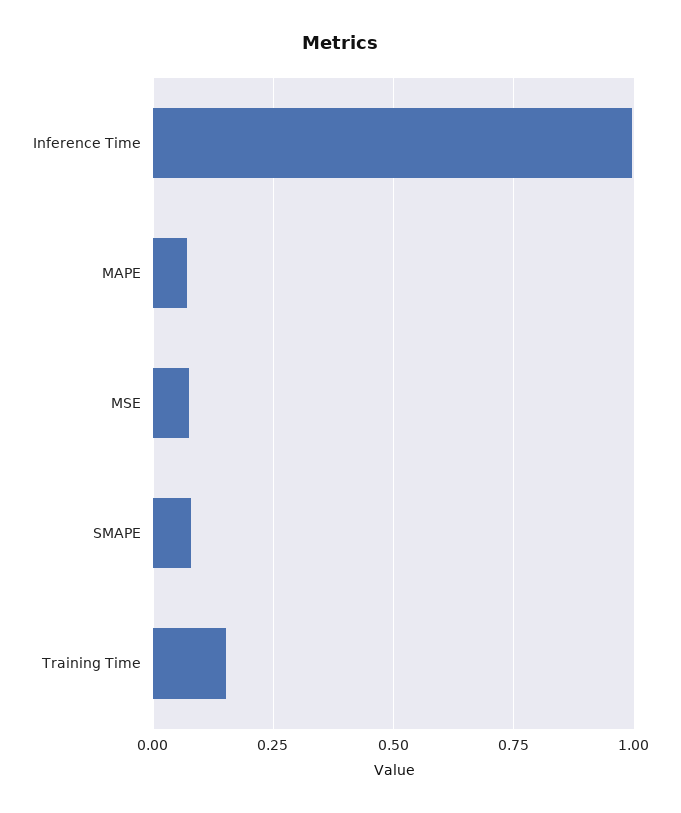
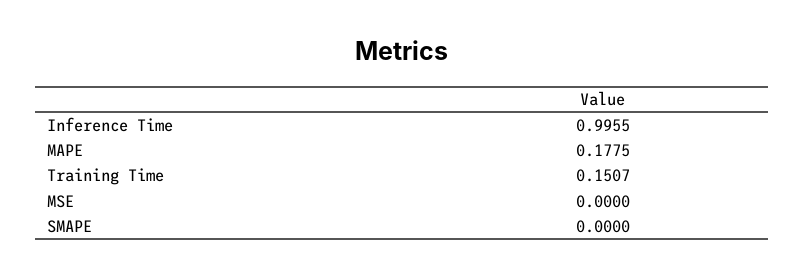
MAPE: 0.075 -> 0.1775
MSE: 0.075 -> 0
SMAPE: 0.075 -> 0

